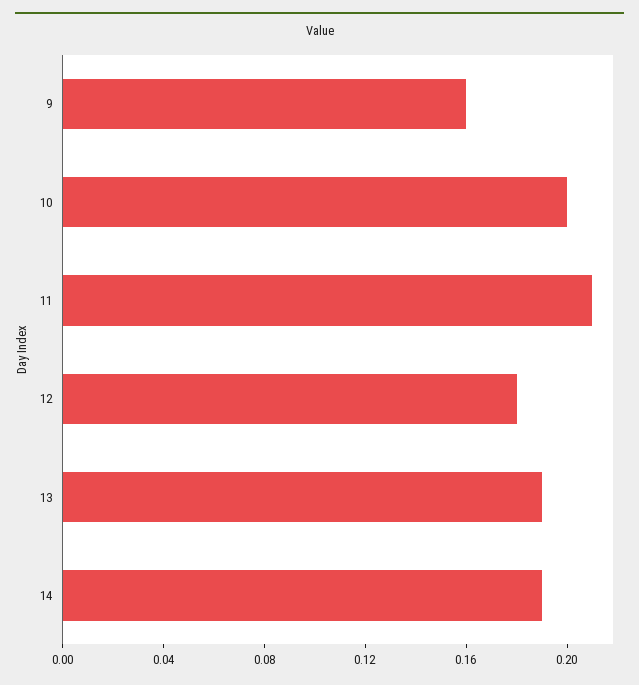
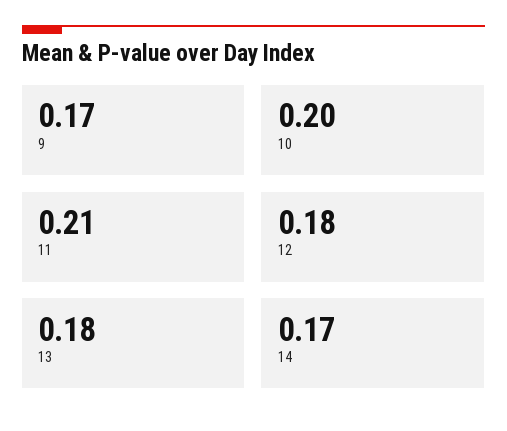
9: 0.16 -> 0.17
13: 0.19 -> 0.18
14: 0.19 -> 0.17

